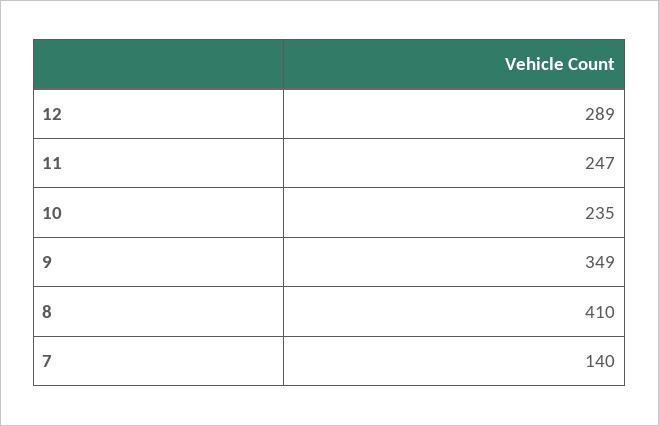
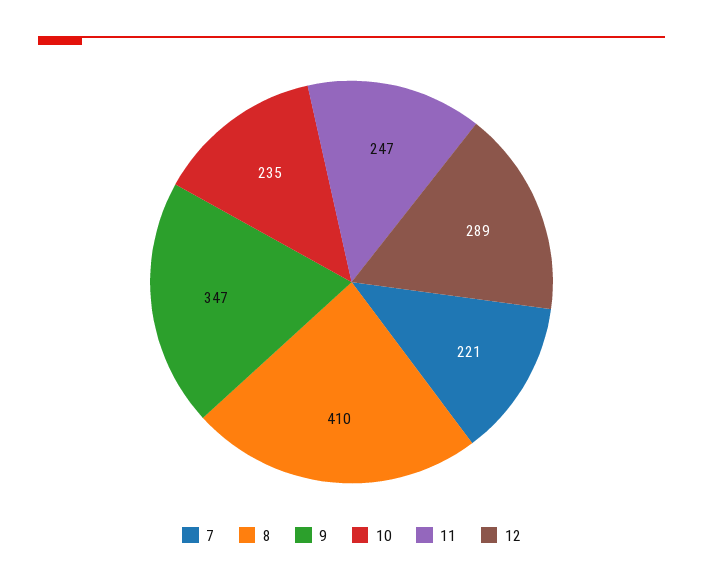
9: 349 -> 347
7: 140 -> 221

